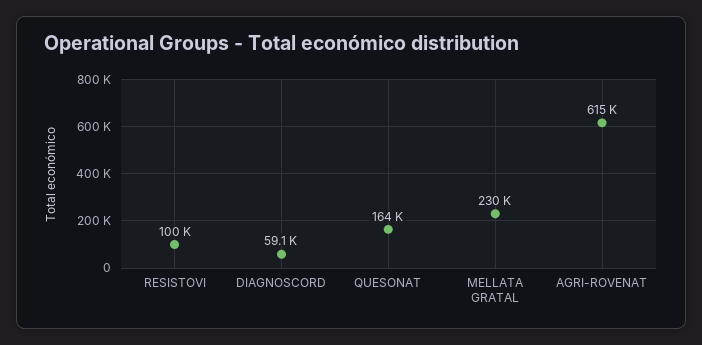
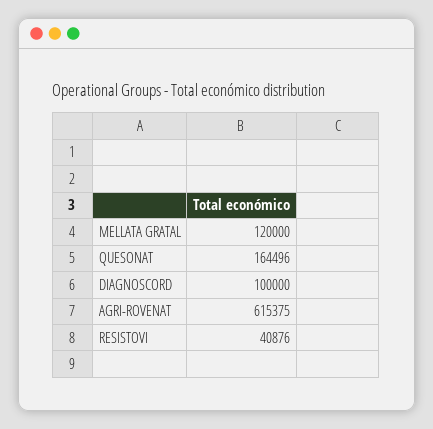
RESISTOVI: 100000 -> 40876
DIAGNOSCORD: 59100 -> 100000
MELLATA GRATAL: 230000 -> 120000

